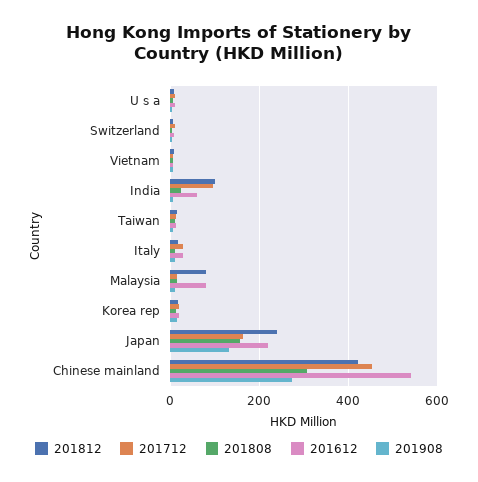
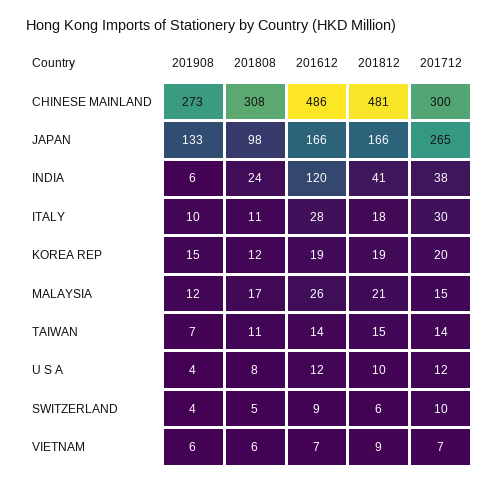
201812, India: 100 -> 41
201712, India: 100 -> 38
201612, India: 60 -> 120
201812, Malaysia: 80 -> 21
201612, Malaysia: 80 -> 26
201812, Japan: 240 -> 166
201712, Japan: 160 -> 265
201808, Japan: 160 -> 98
201612, Japan: 220 -> 166
201812, Chinese mainland: 420 -> 481
201712, Chinese mainland: 460 -> 300
201612, Chinese mainland: 540 -> 486

